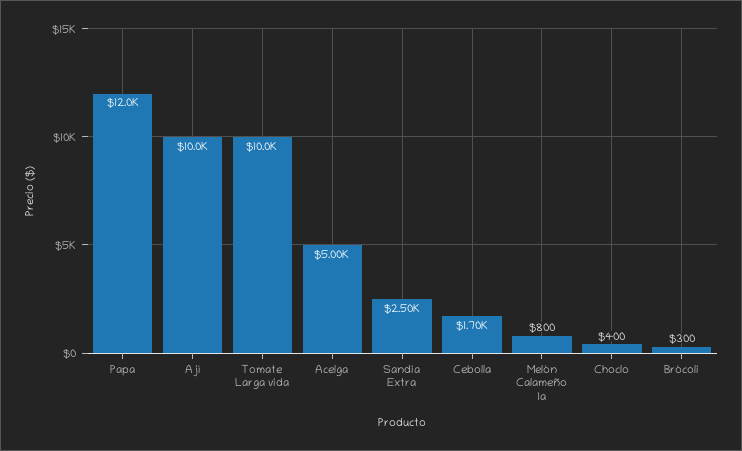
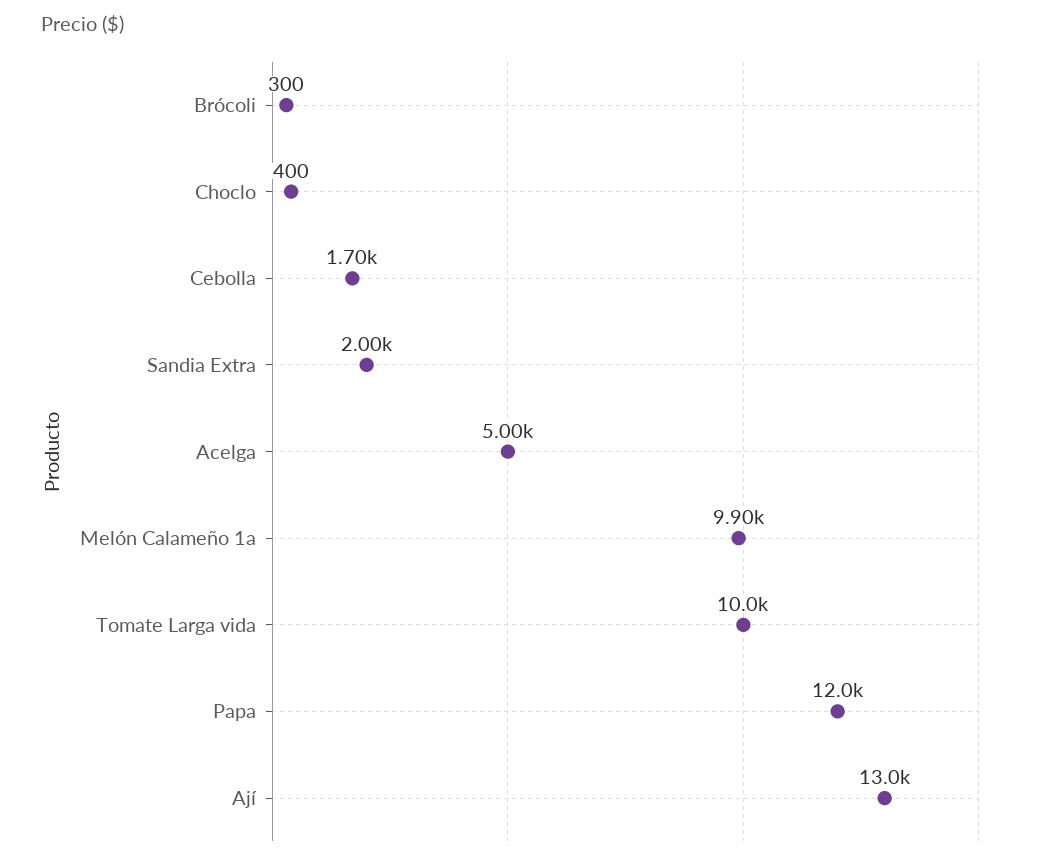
Ají: 10000 -> 13000
Sandia Extra: 2500 -> 2000
Melón Calameño 1a: 800 -> 9900

